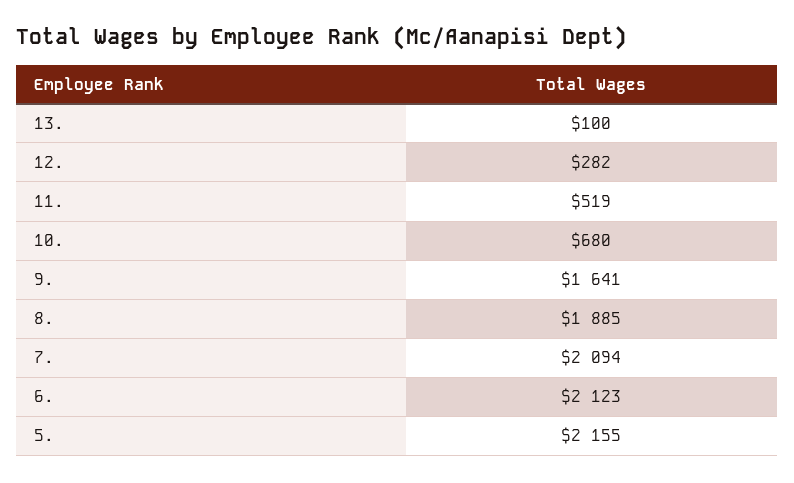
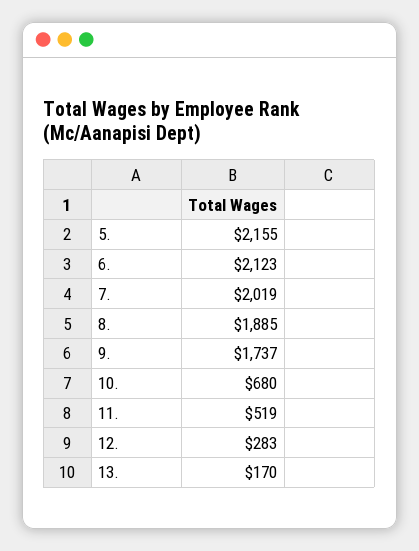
13.: 100 -> 170
12.: 282 -> 283
9.: 1641 -> 1737
7.: 2094 -> 2019

